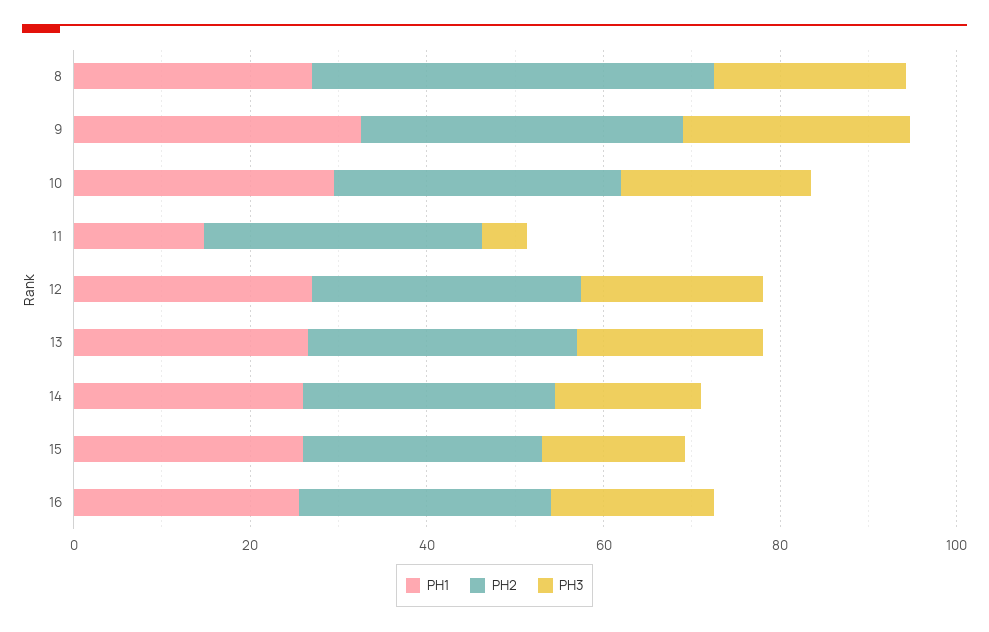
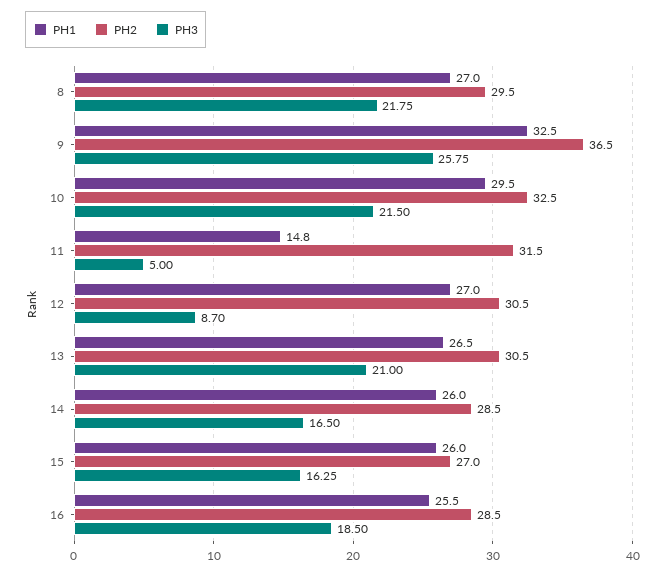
PH2, 8: 45 -> 29.5
PH3, 12: 20 -> 8.7

